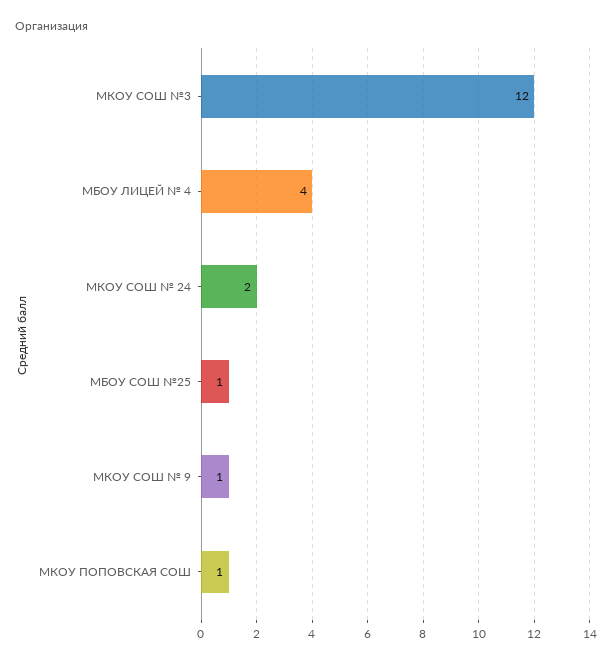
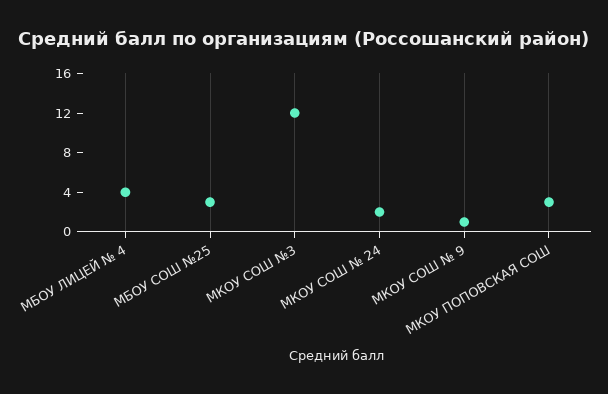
МБОУ СОШ №25: 1 -> 3
МКОУ ПОПОВСКАЯ СОШ: 1 -> 3

